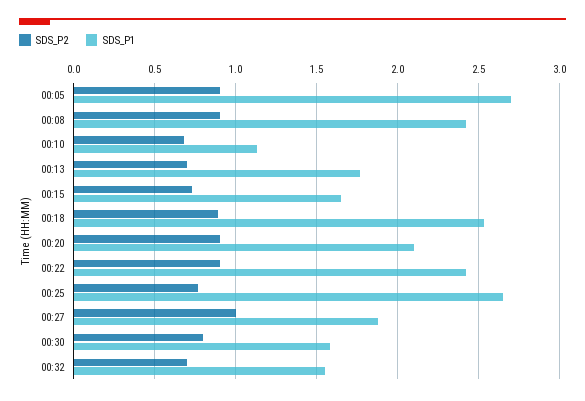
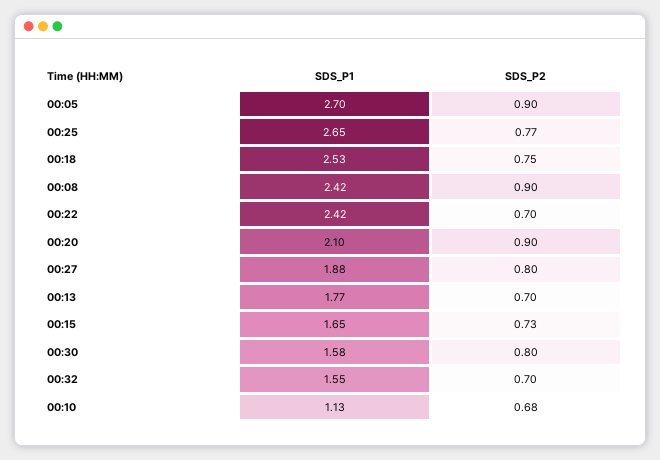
SDS_P2, 00:18: 0.9 -> 0.75
SDS_P2, 00:22: 0.9 -> 0.7
SDS_P2, 00:27: 1 -> 0.8

